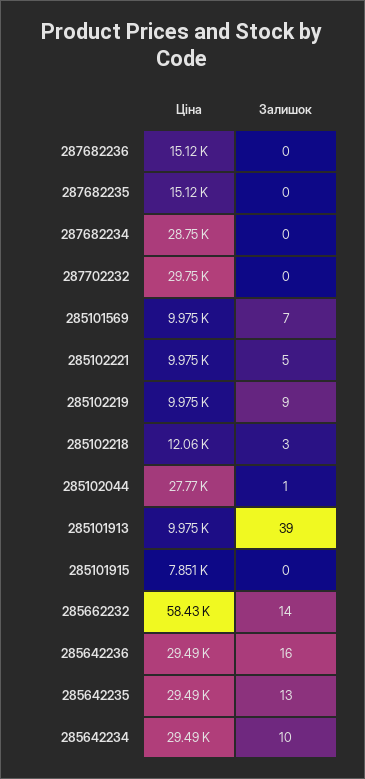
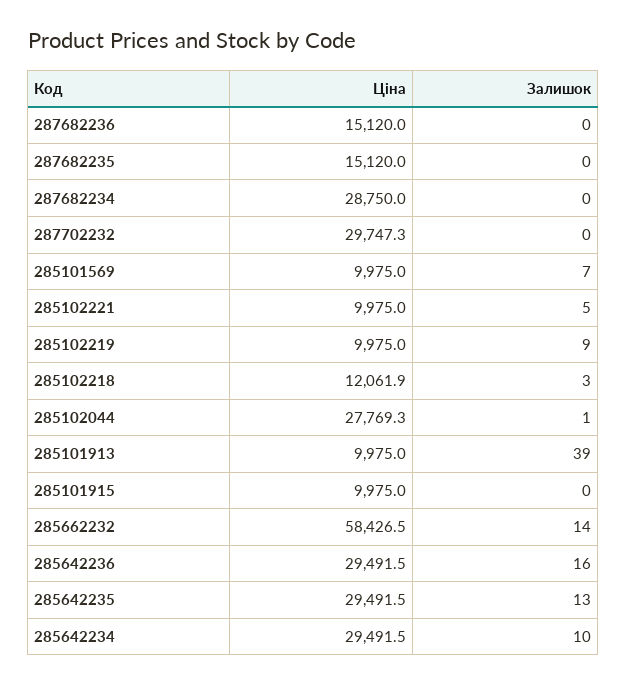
Ціна, 285101915: 7851 -> 9975

